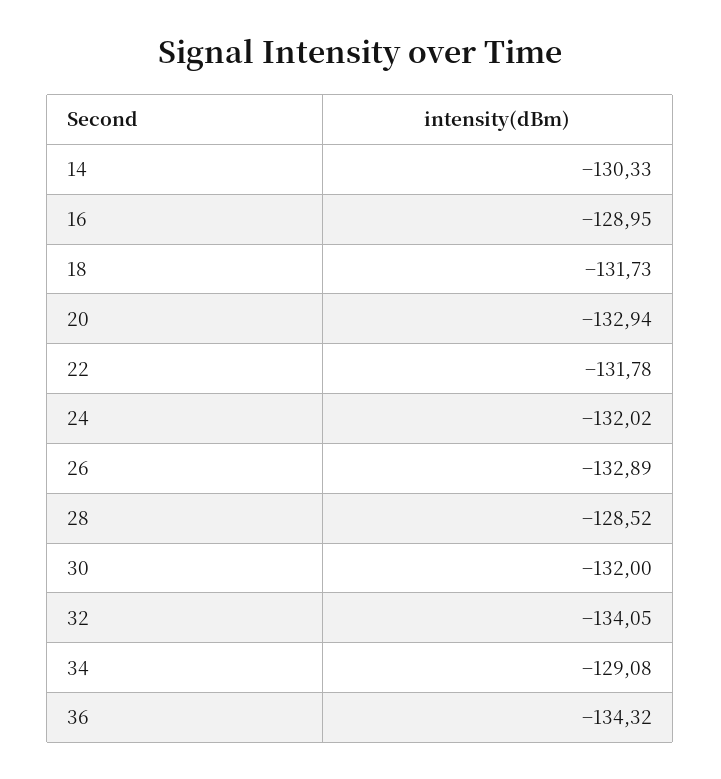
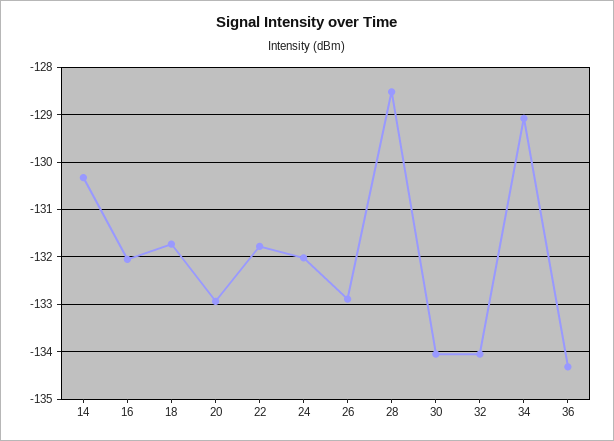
16: -128.95 -> -132
30: -132 -> -134

